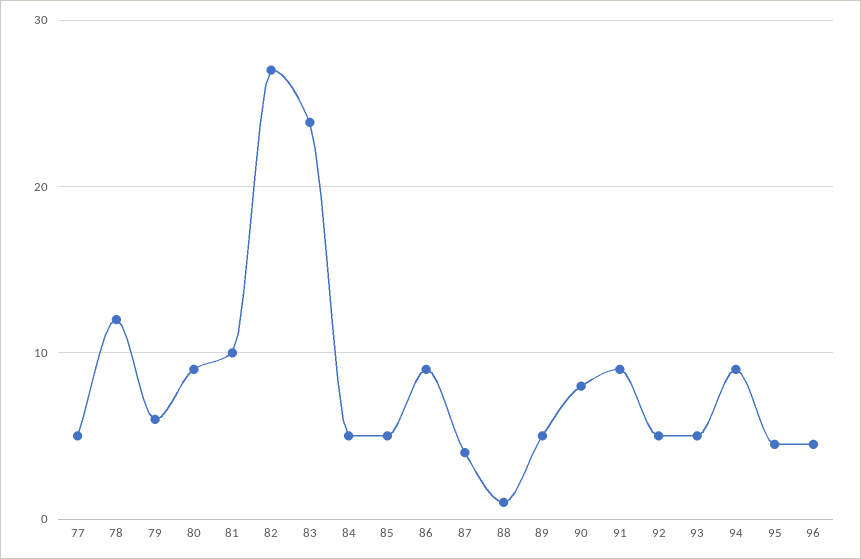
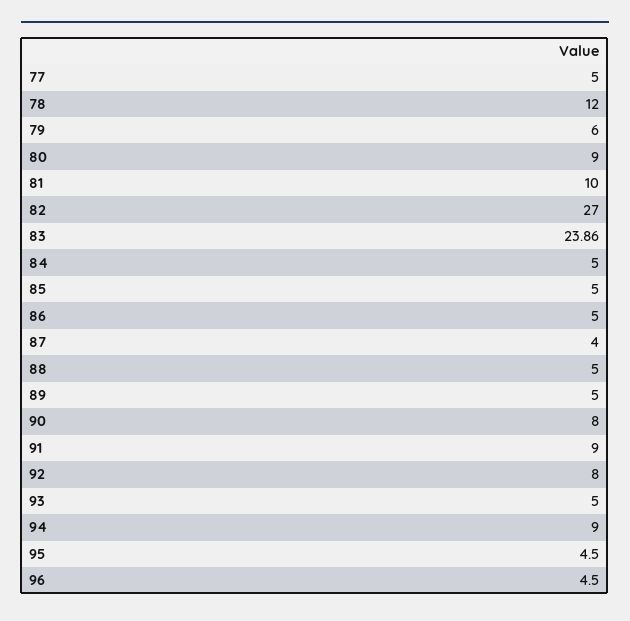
86: 9 -> 5
88: 1 -> 5
92: 5 -> 8

